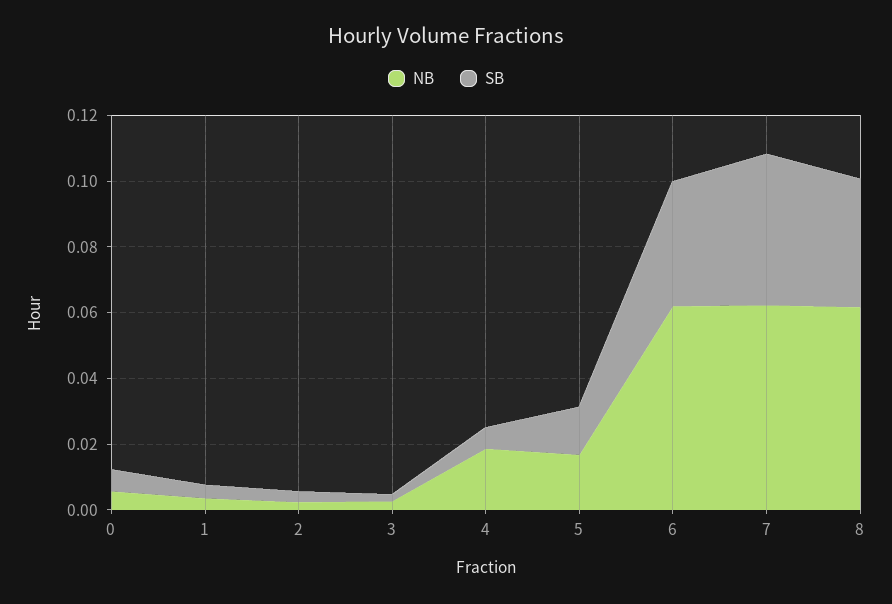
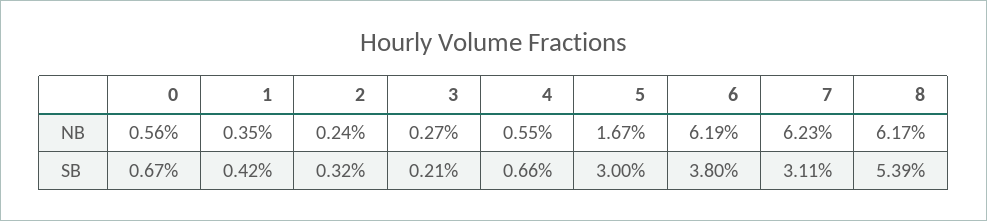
NB, 4: 0.02 -> 0.0055
SB, 5: 0.015 -> 0.03
SB, 7: 0.045 -> 0.0311
SB, 8: 0.04 -> 0.0539

